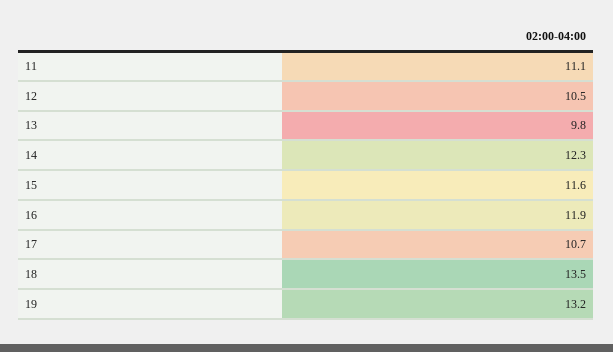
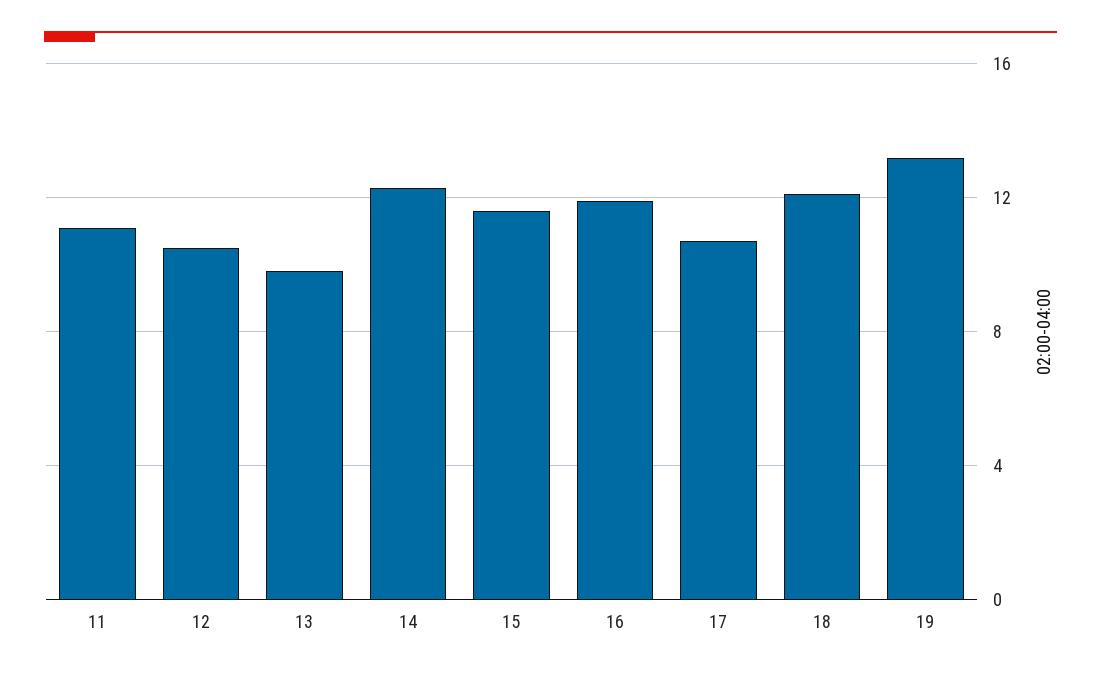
18: 13.5 -> 12

